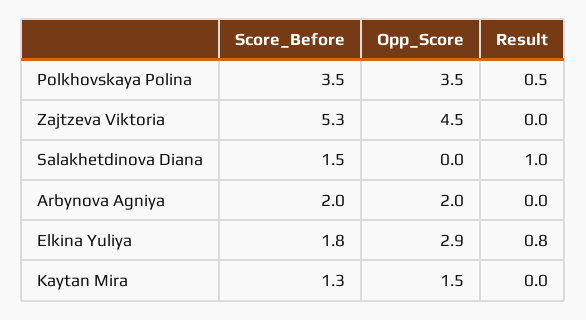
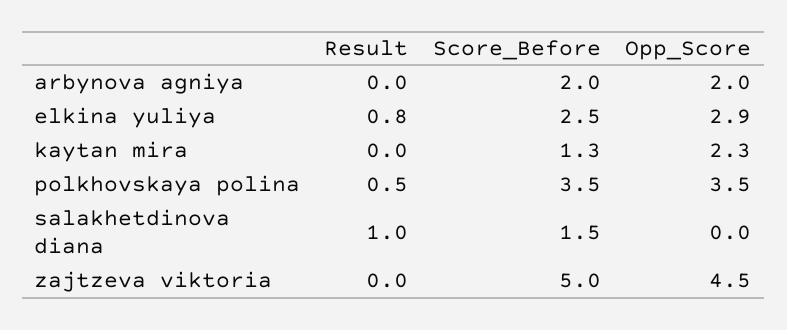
Score_Before, Zajtzeva Viktoria: 5.3 -> 5
Score_Before, Elkina Yuliya: 1.8 -> 2.5
Opp_Score, Kaytan Mira: 1.5 -> 2.3

